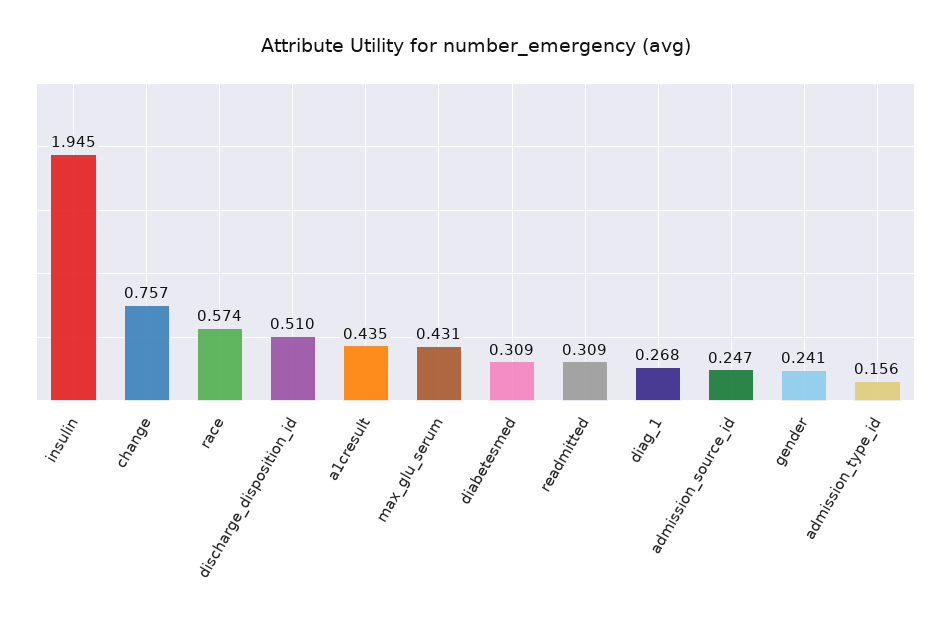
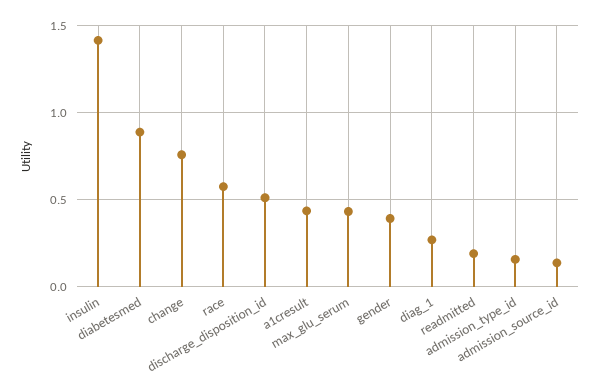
insulin: 1.945 -> 1.4
diabetesmed: 0.309 -> 0.9
readmitted: 0.309 -> 0.2
admission_source_id: 0.247 -> 0.15
gender: 0.241 -> 0.4

